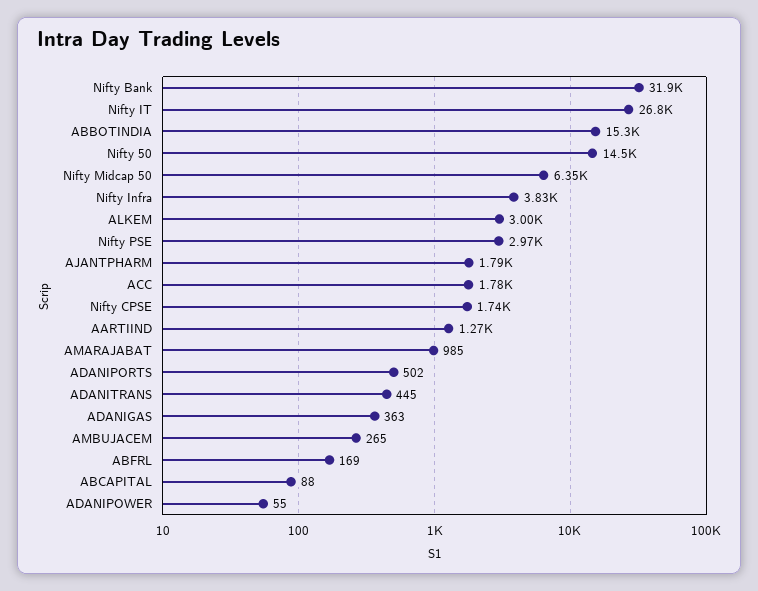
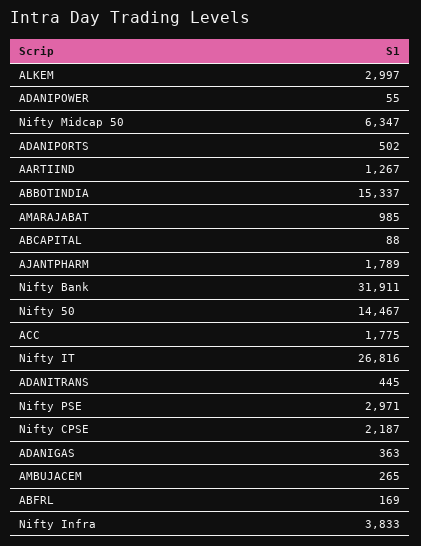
Nifty CPSE: 1740 -> 2187

